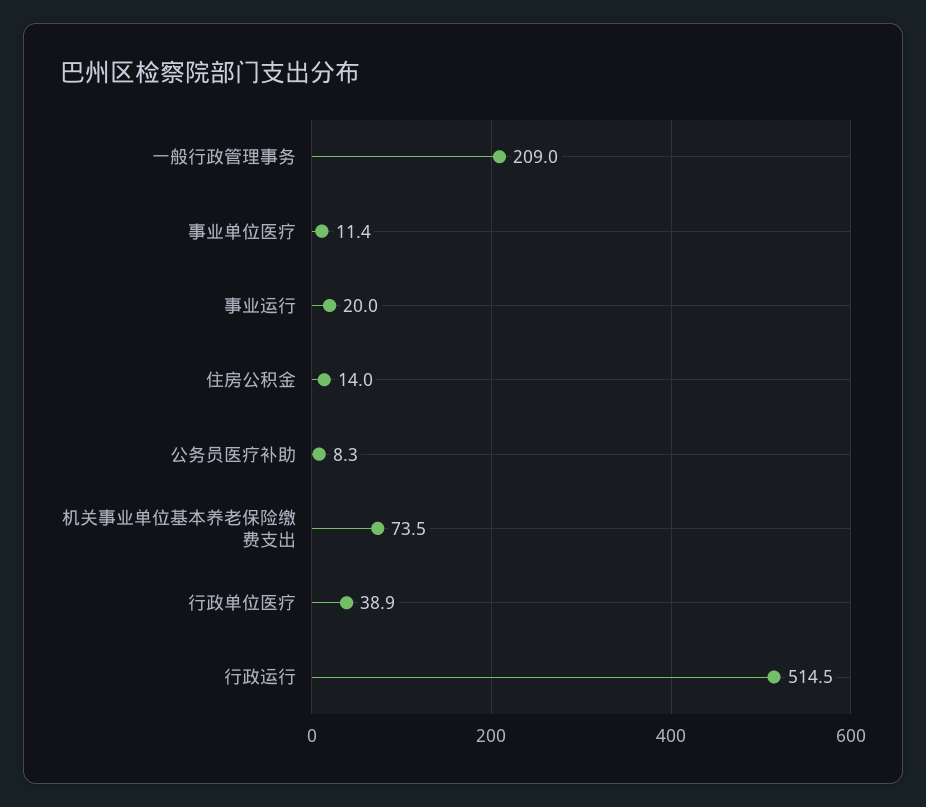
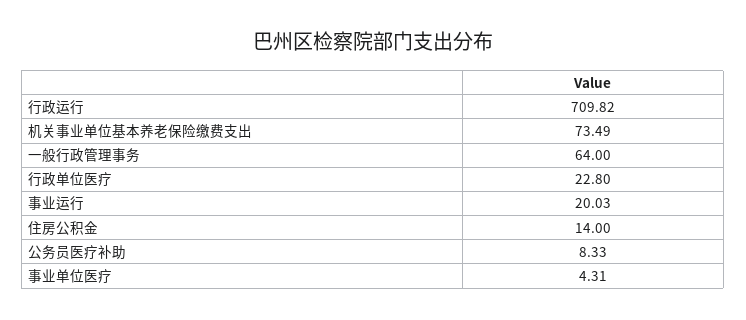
一般行政管理事务: 209 -> 64
事业单位医疗: 11.4 -> 4.31
行政单位医疗: 38.9 -> 22.8
行政运行: 514.5 -> 709.82

